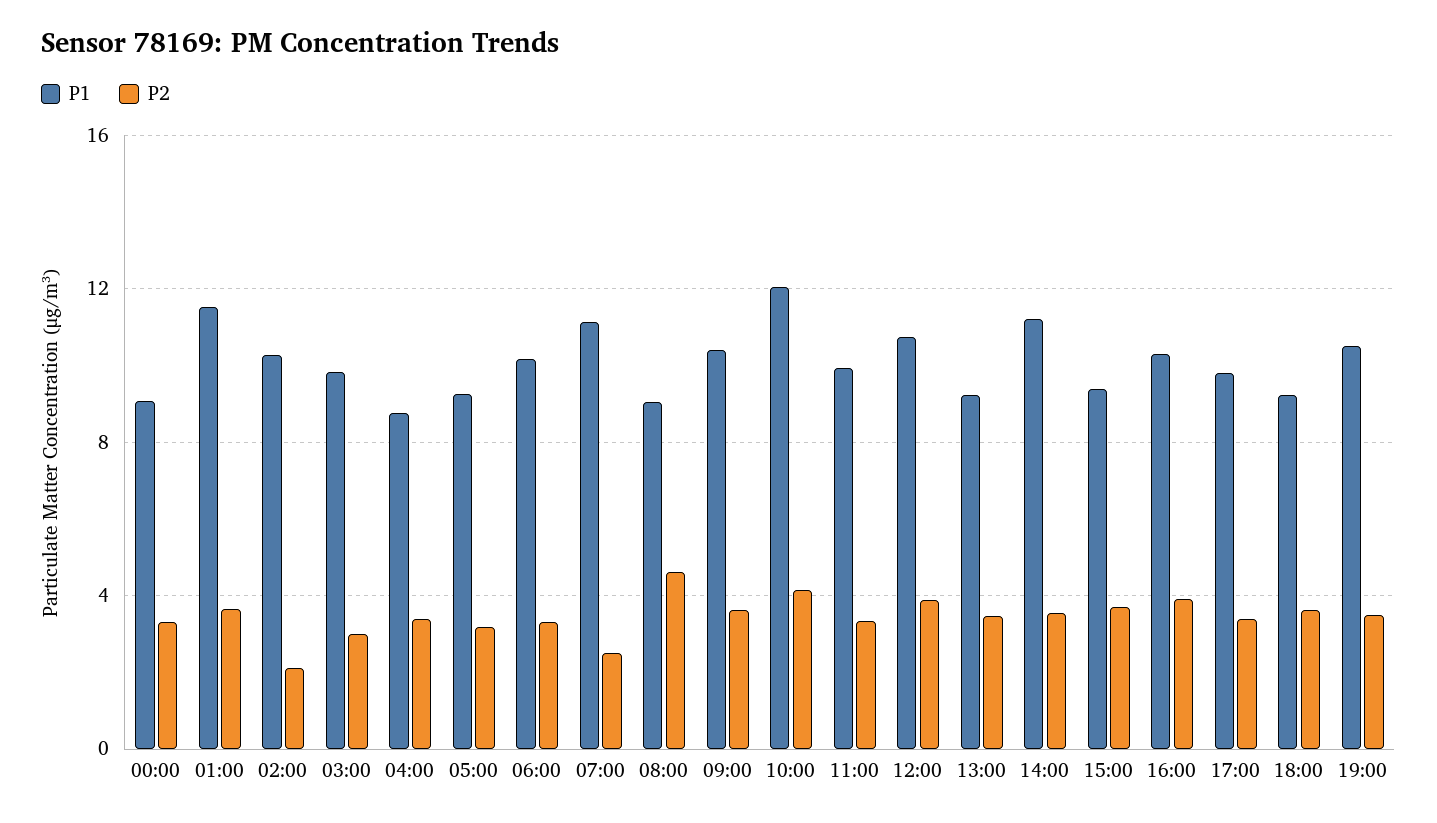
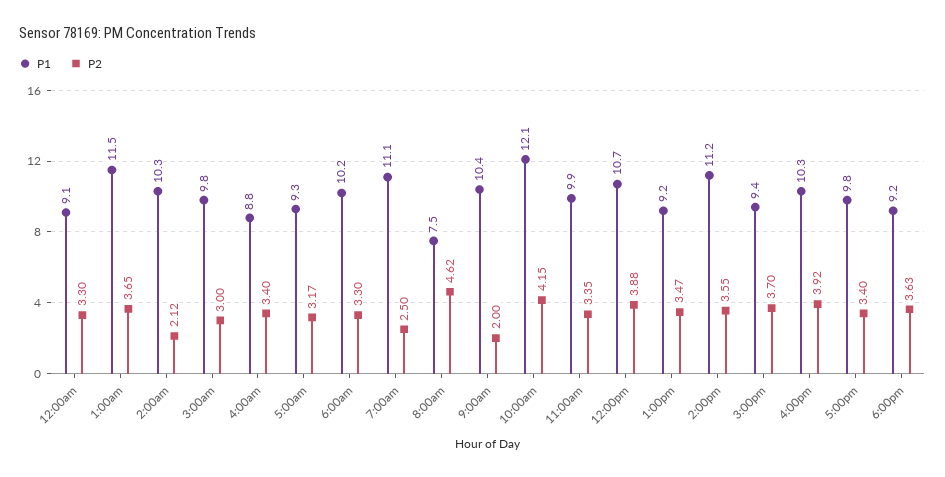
P1, 08:00: 9 -> 7.5
P2, 09:00: 3.5 -> 2
P1, 19:00: 10.5 -> none
P2, 19:00: 3.5 -> none

